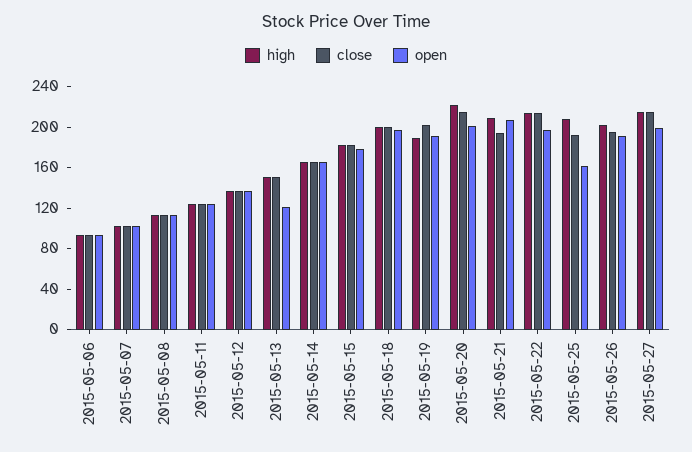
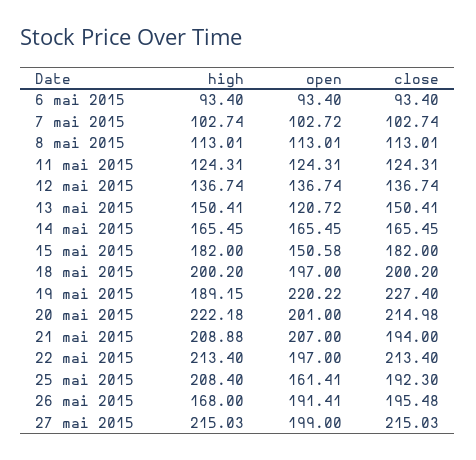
open, 2015-05-15: 180 -> 150.58
close, 2015-05-19: 200 -> 227.4
open, 2015-05-19: 190 -> 220.22
high, 2015-05-26: 200 -> 168

